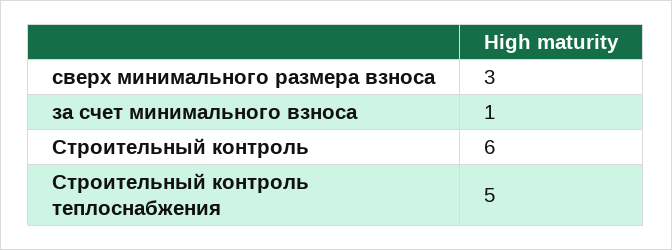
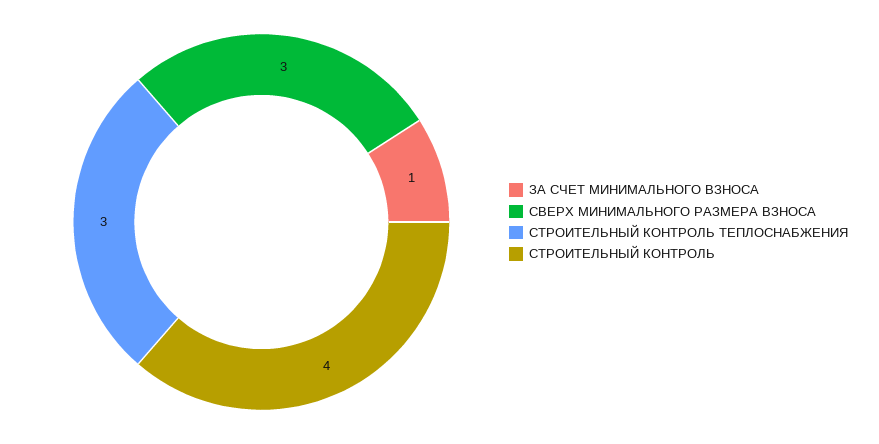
Строительный контроль: 6 -> 4
Строительный контроль теплоснабжения: 5 -> 3

